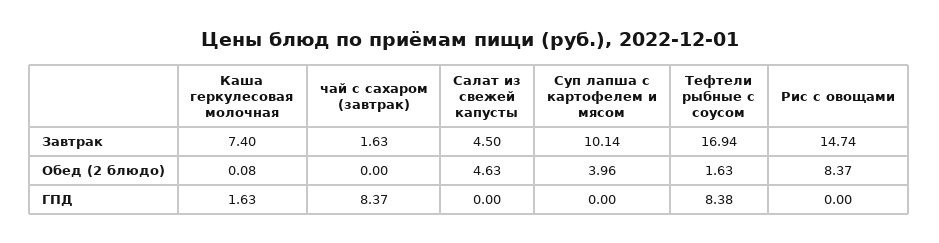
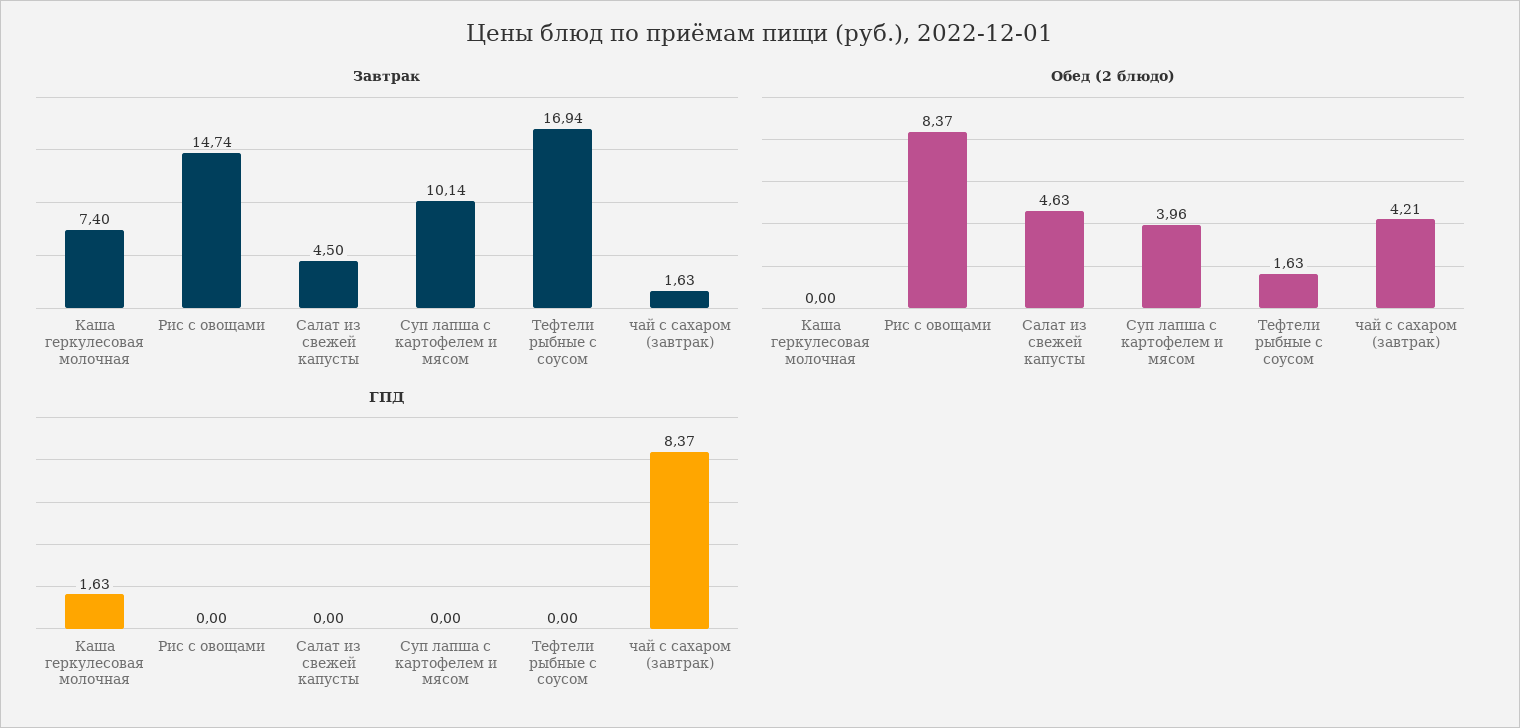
Обед (2 блюдо), Каша геркулесовая молочная: 0.08 -> 0
Обед (2 блюдо), чай с сахаром (завтрак): 0 -> 4.21
ГПД, Тефтели рыбные с соусом: 8.38 -> 0

